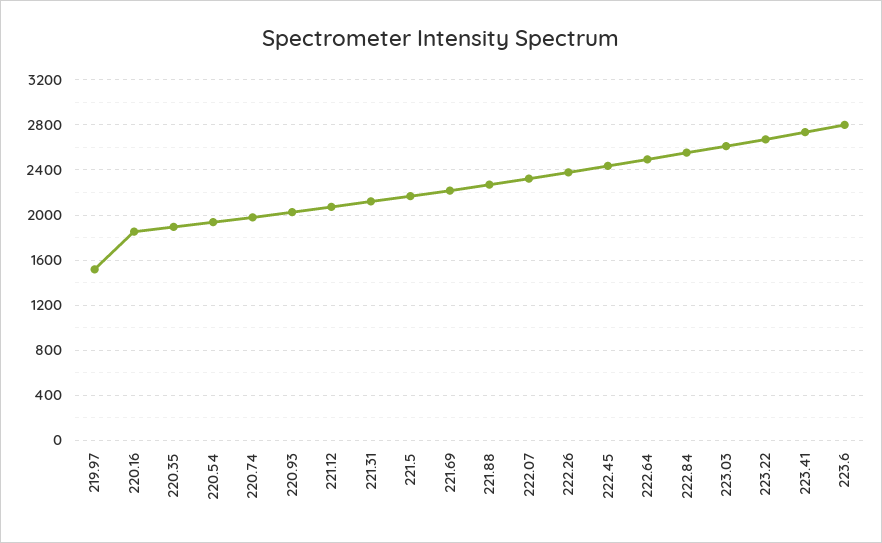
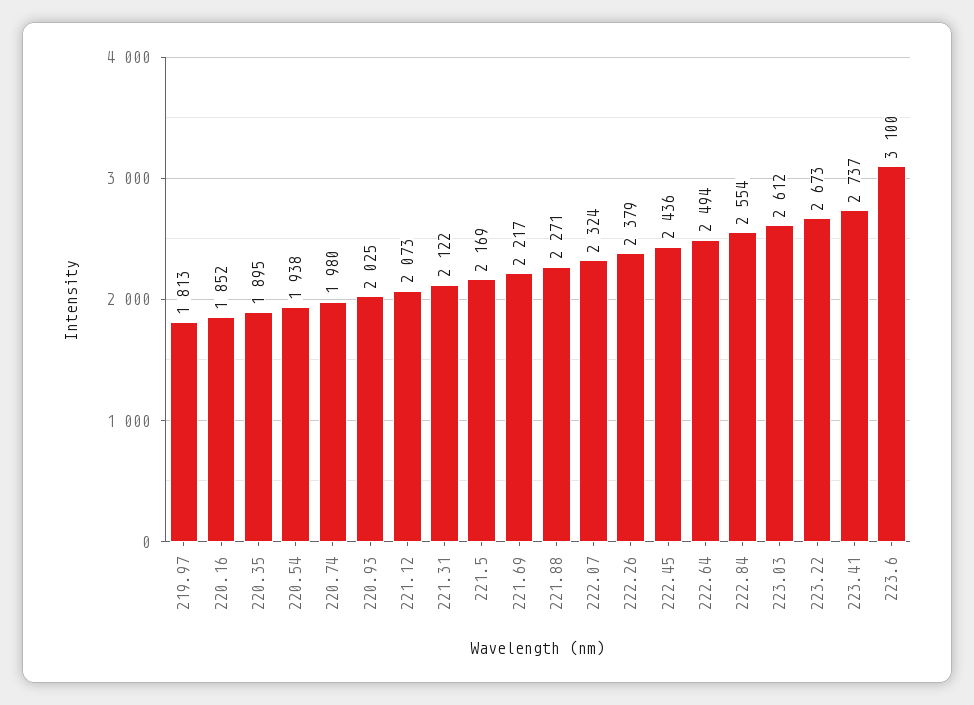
219.97: 1500 -> 1813
223.6: 2800 -> 3100

